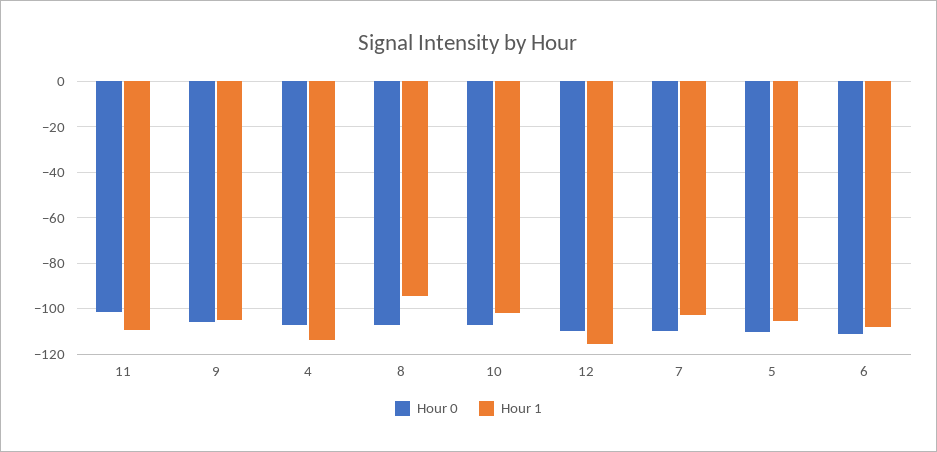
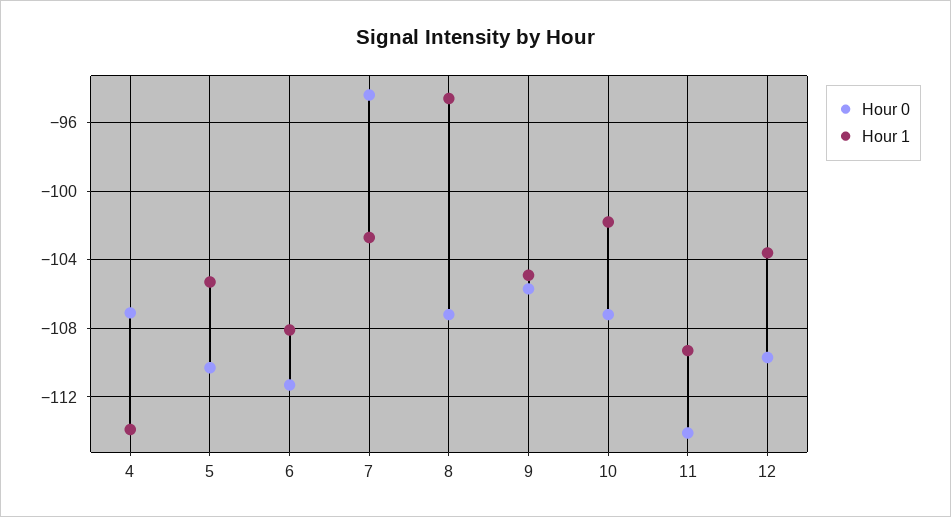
Hour 0, 11: -100 -> -114
Hour 1, 12: -115 -> -103.5
Hour 0, 7: -110 -> -94.5

